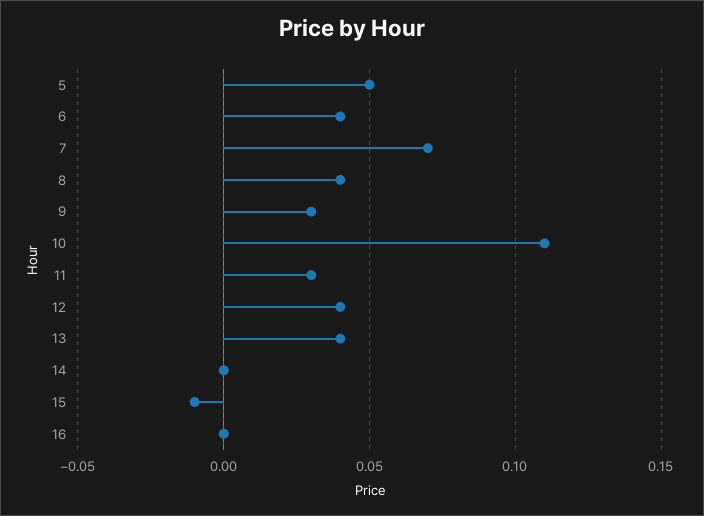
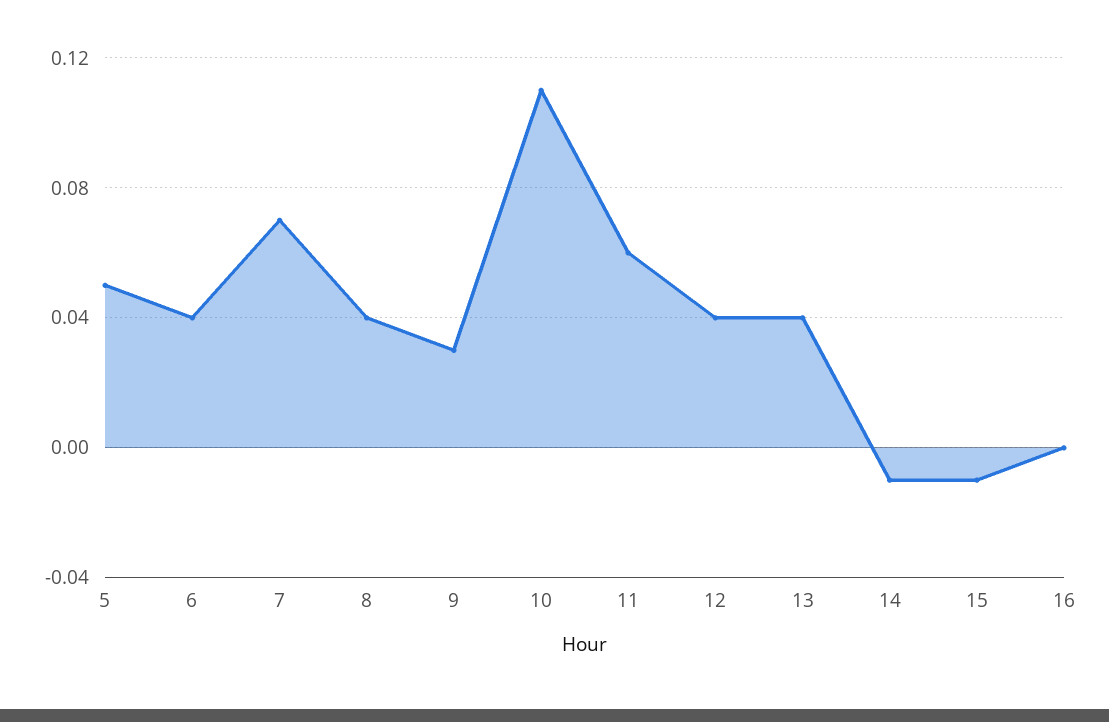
11: 0.03 -> 0.06
14: 0 -> -0.01

